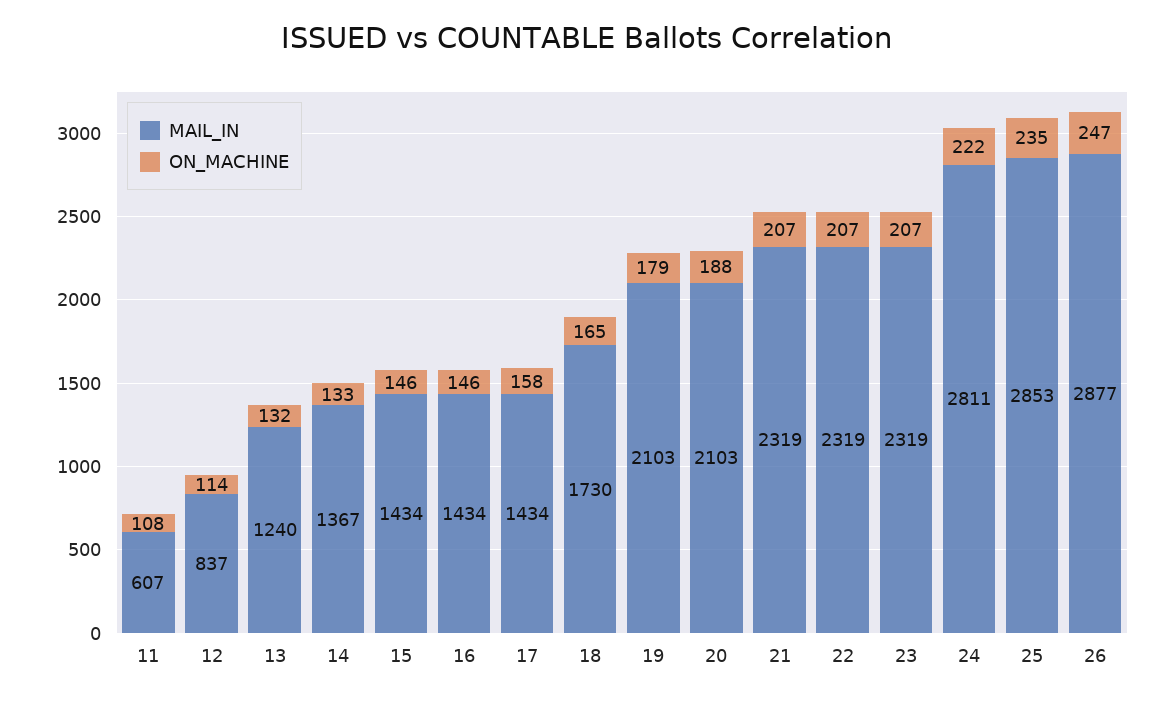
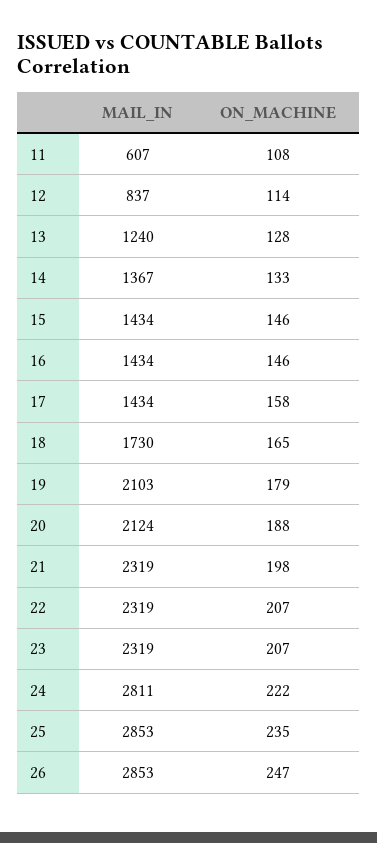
ON_MACHINE, 13: 132 -> 128
MAIL_IN, 20: 2103 -> 2124
ON_MACHINE, 21: 207 -> 198
MAIL_IN, 26: 2877 -> 2853

